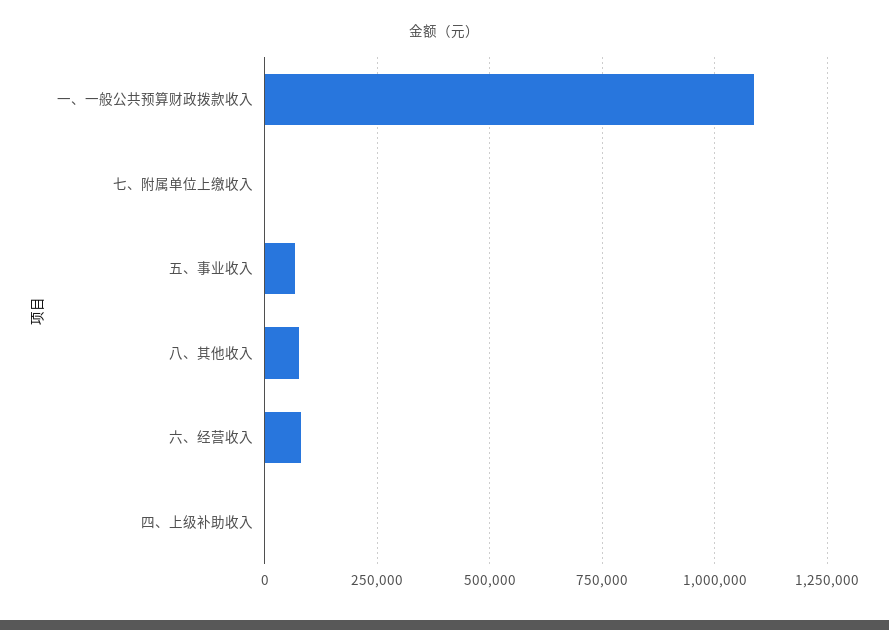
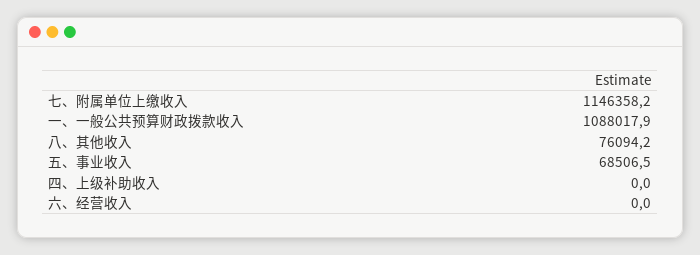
七、附属单位上缴收入: 0 -> 1146358.2
六、经营收入: 75000 -> 0

